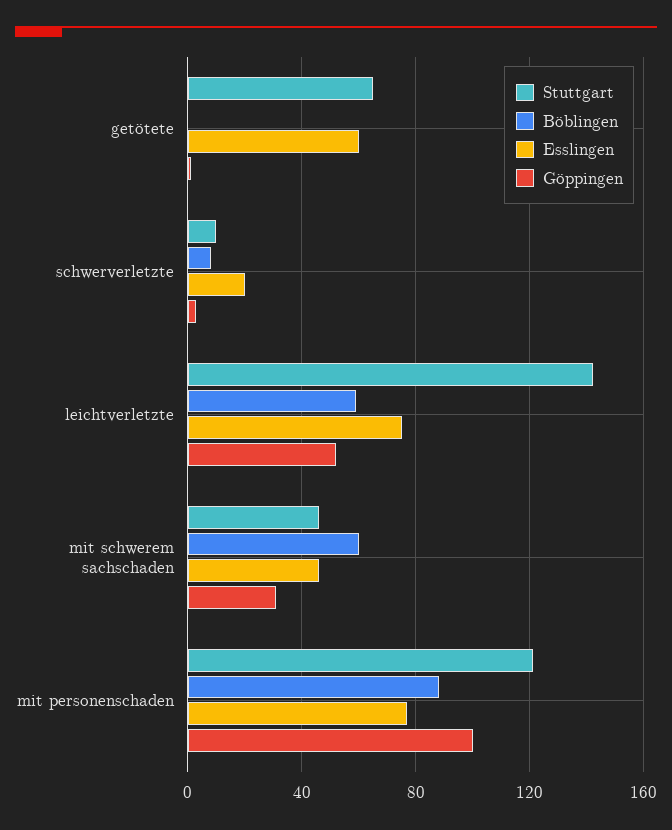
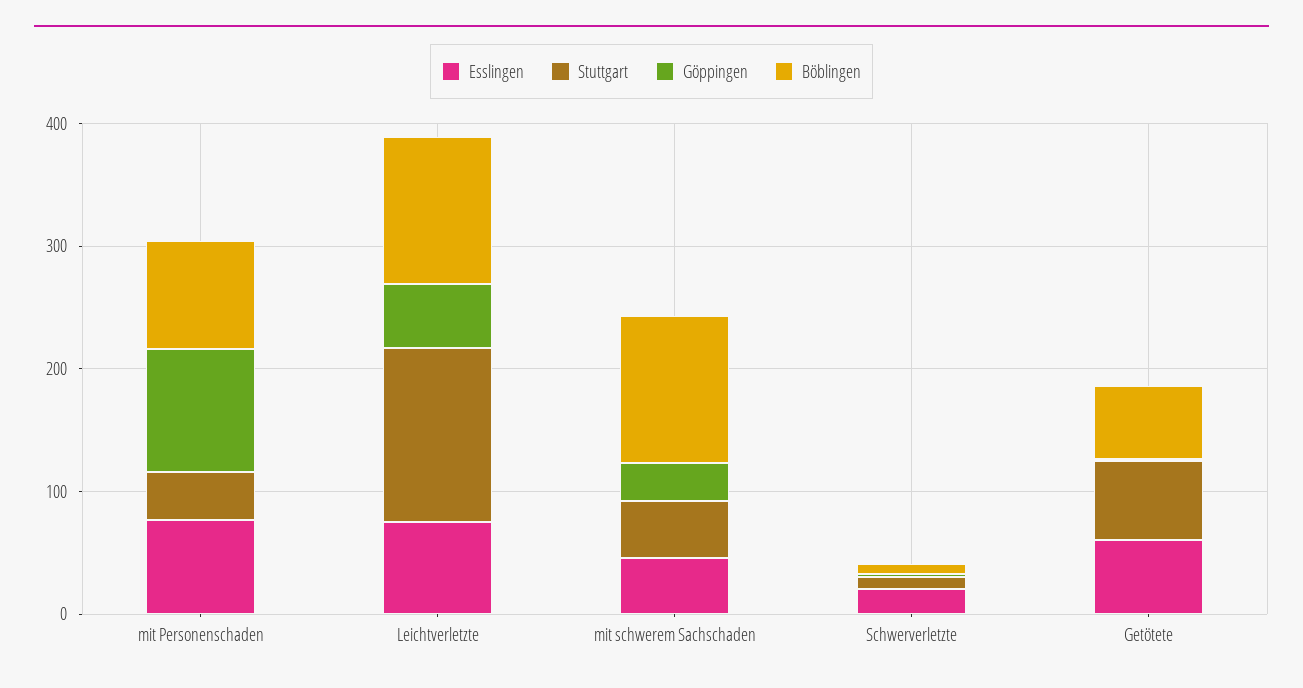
Böblingen, getötete: 0 -> 60
Böblingen, leichtverletzte: 60 -> 120
Böblingen, mit schwerem sachschaden: 60 -> 120
Stuttgart, mit personenschaden: 120 -> 40

